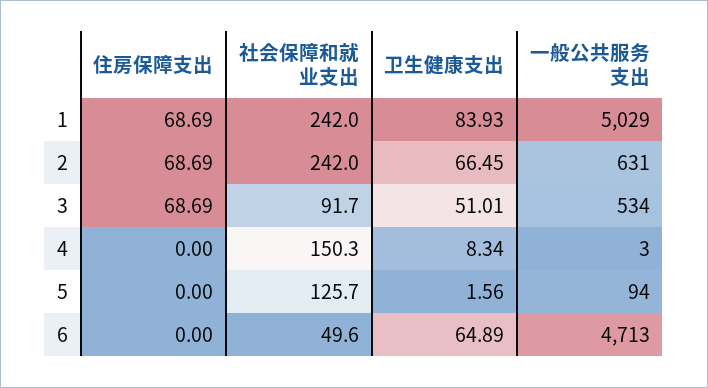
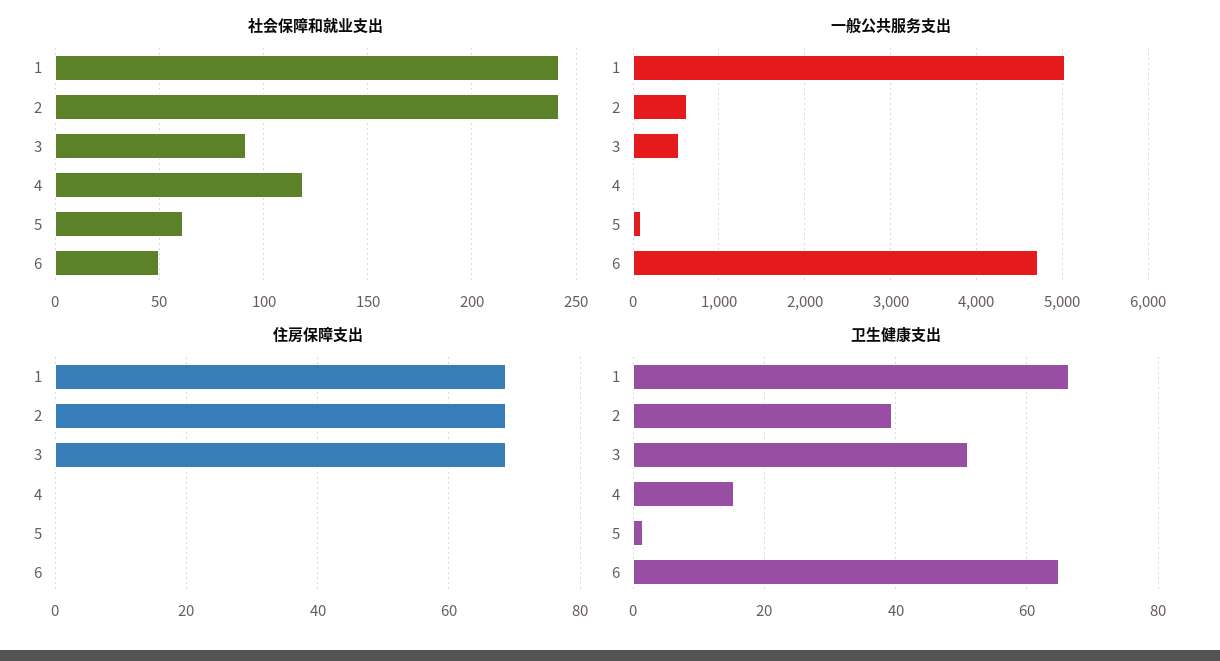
卫生健康支出, 1: 83.93 -> 66
卫生健康支出, 2: 66.45 -> 40
社会保障和就业支出, 4: 150.3 -> 120
卫生健康支出, 4: 8.34 -> 16
社会保障和就业支出, 5: 125.7 -> 60

